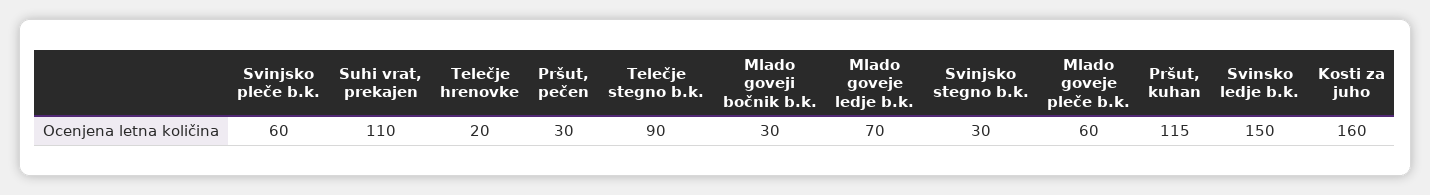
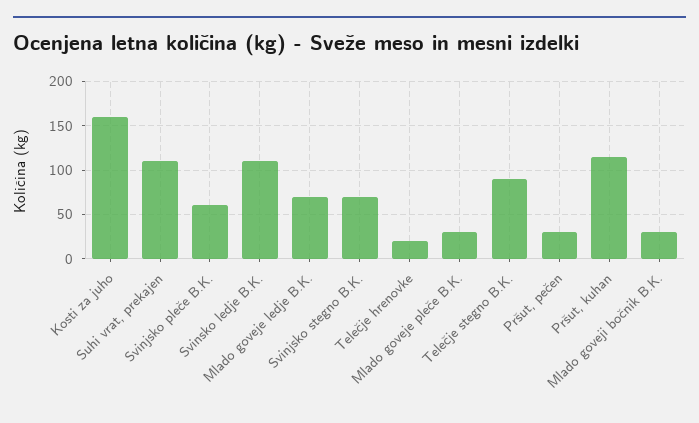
Svinjsko stegno b.k.: 30 -> 70
Mlado goveje pleče b.k.: 60 -> 30
Svinsko ledje b.k.: 150 -> 110

